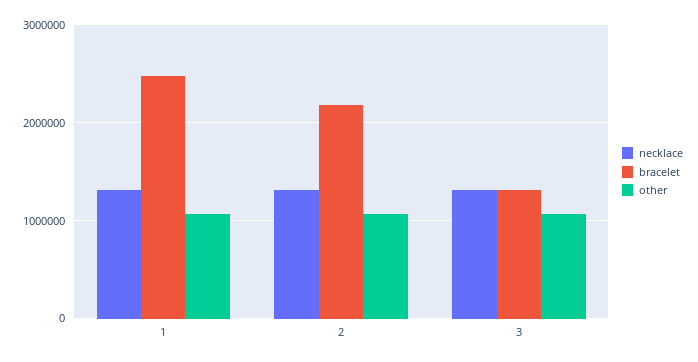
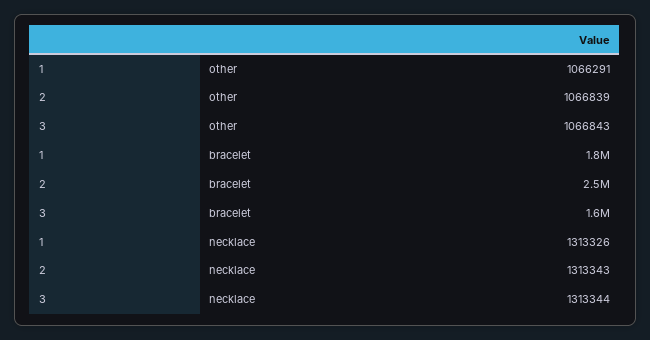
bracelet, 1: 2500000 -> 1800000
bracelet, 2: 2200000 -> 2500000
bracelet, 3: 1300000 -> 1600000

